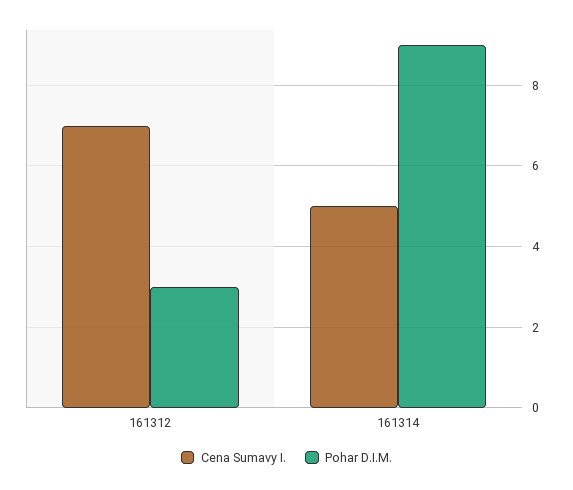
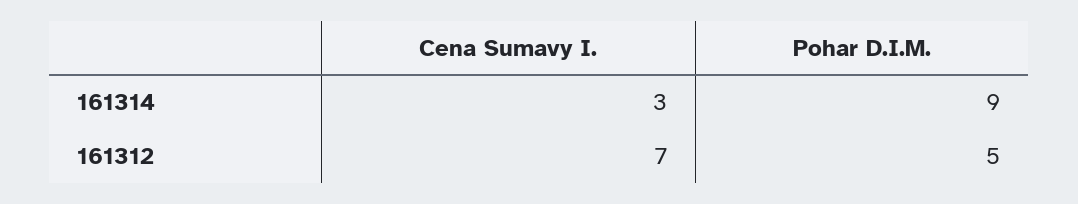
Pohar D.I.M., 161312: 3 -> 5
Cena Sumavy I., 161314: 5 -> 3

